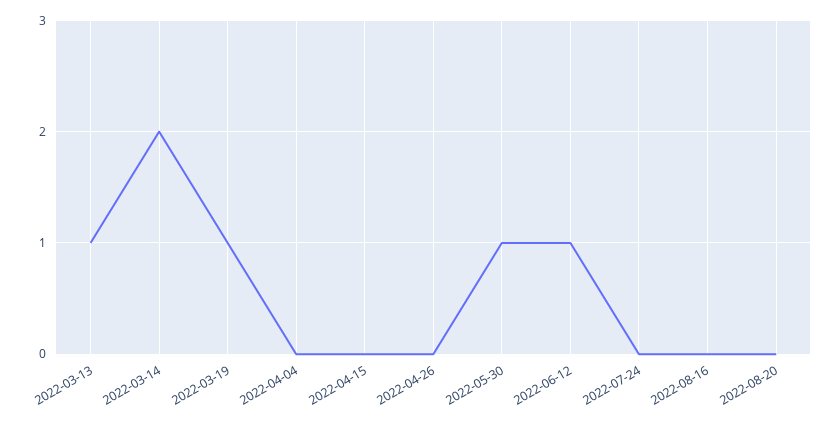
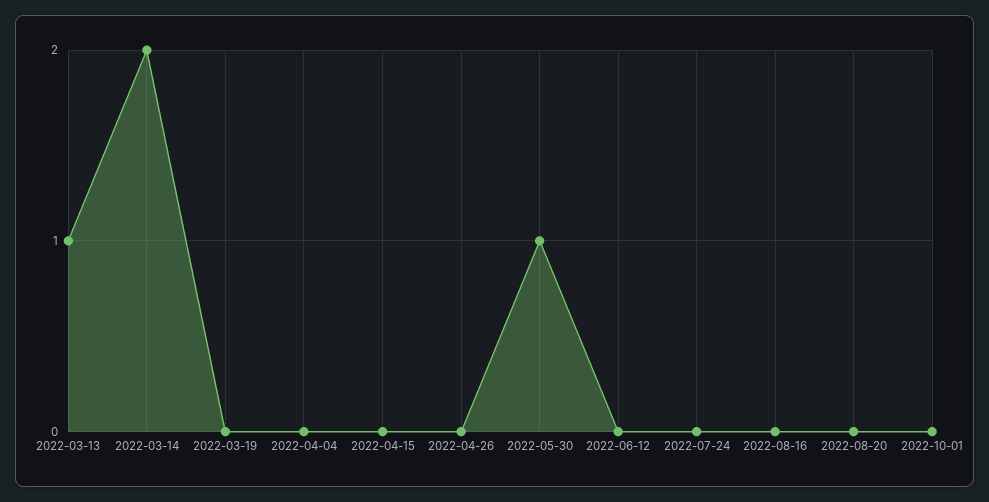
2022-03-19: 1 -> 0
2022-06-12: 1 -> 0
2022-10-01: none -> 0

